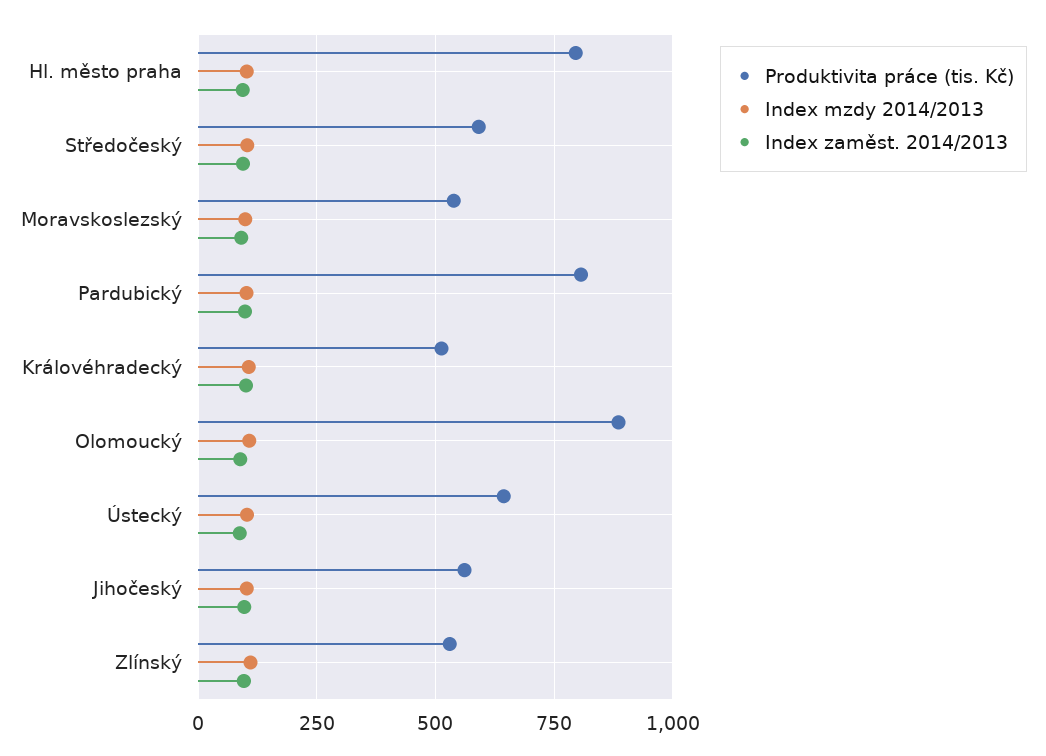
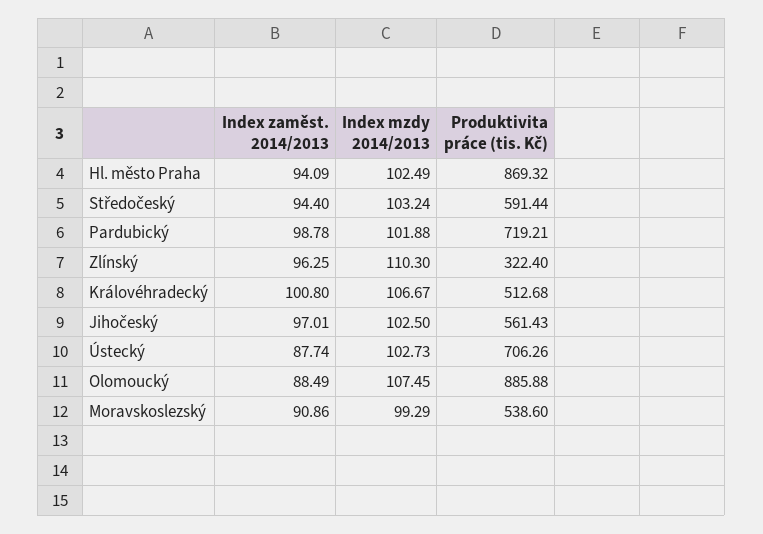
Produktivita práce (tis. Kč), Hl. město praha: 800 -> 869.32
Produktivita práce (tis. Kč), Pardubický: 800 -> 719.21
Produktivita práce (tis. Kč), Ústecký: 650 -> 706.26
Produktivita práce (tis. Kč), Zlínský: 525 -> 322.4

